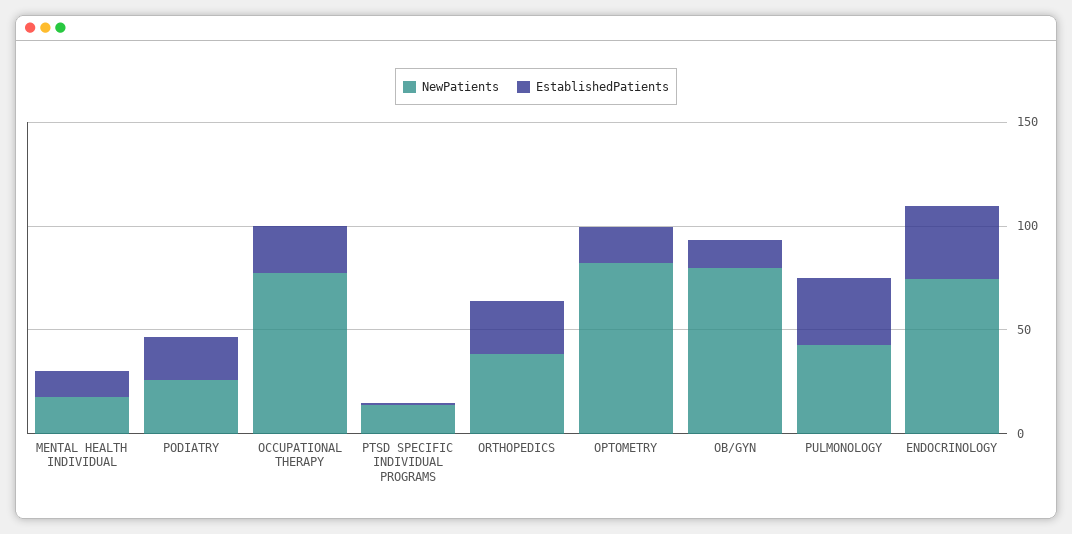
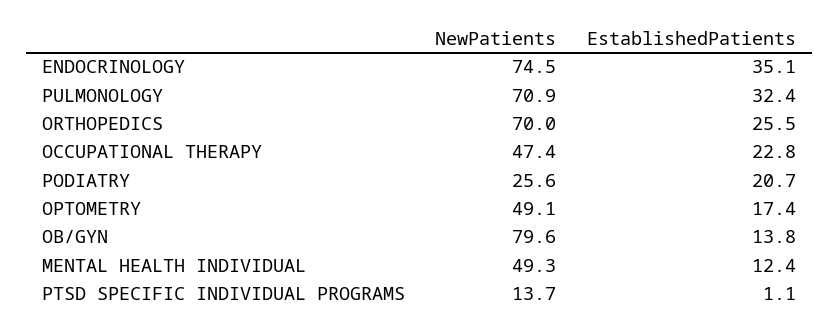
NewPatients, MENTAL HEALTH INDIVIDUAL: 20 -> 49.3
NewPatients, OCCUPATIONAL THERAPY: 80 -> 47.4
NewPatients, ORTHOPEDICS: 40 -> 70
NewPatients, OPTOMETRY: 80 -> 49.1
NewPatients, PULMONOLOGY: 40 -> 70.9

